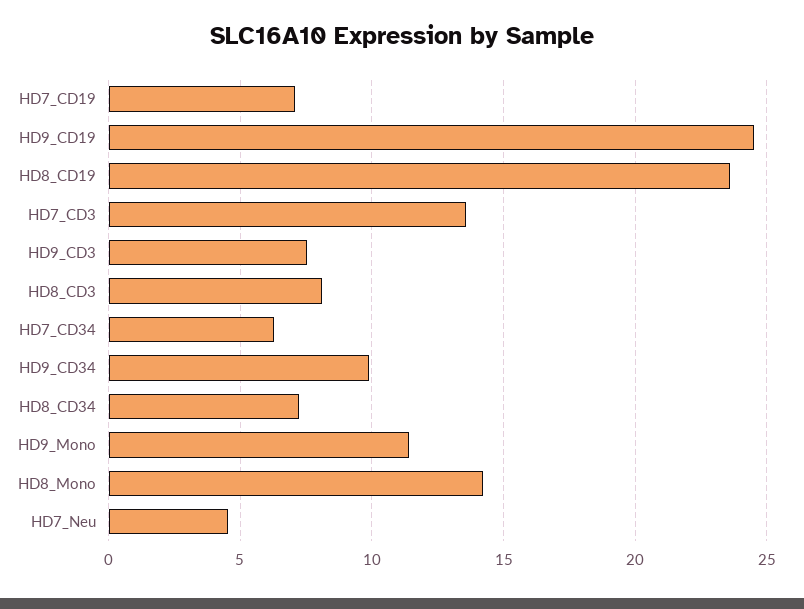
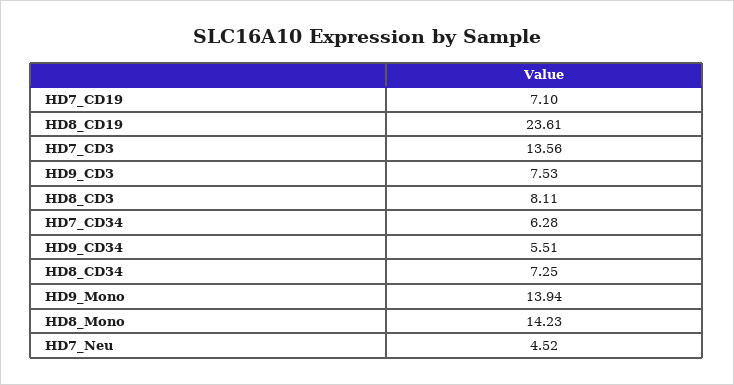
HD9_CD19: 24.5 -> none
HD9_CD34: 10 -> 5.51
HD9_Mono: 11.5 -> 13.94

